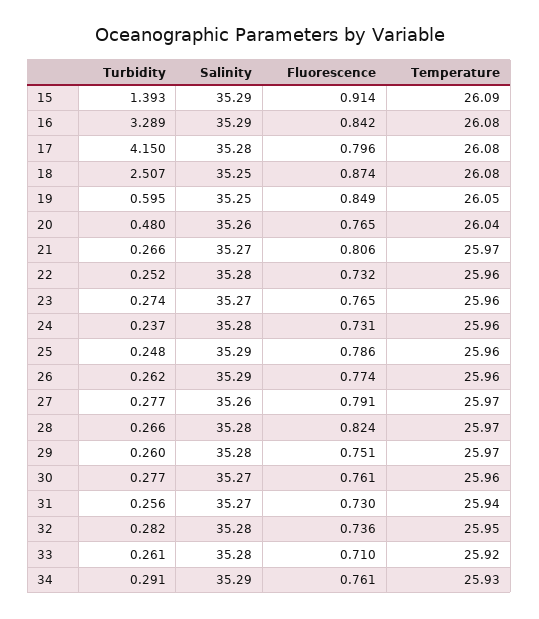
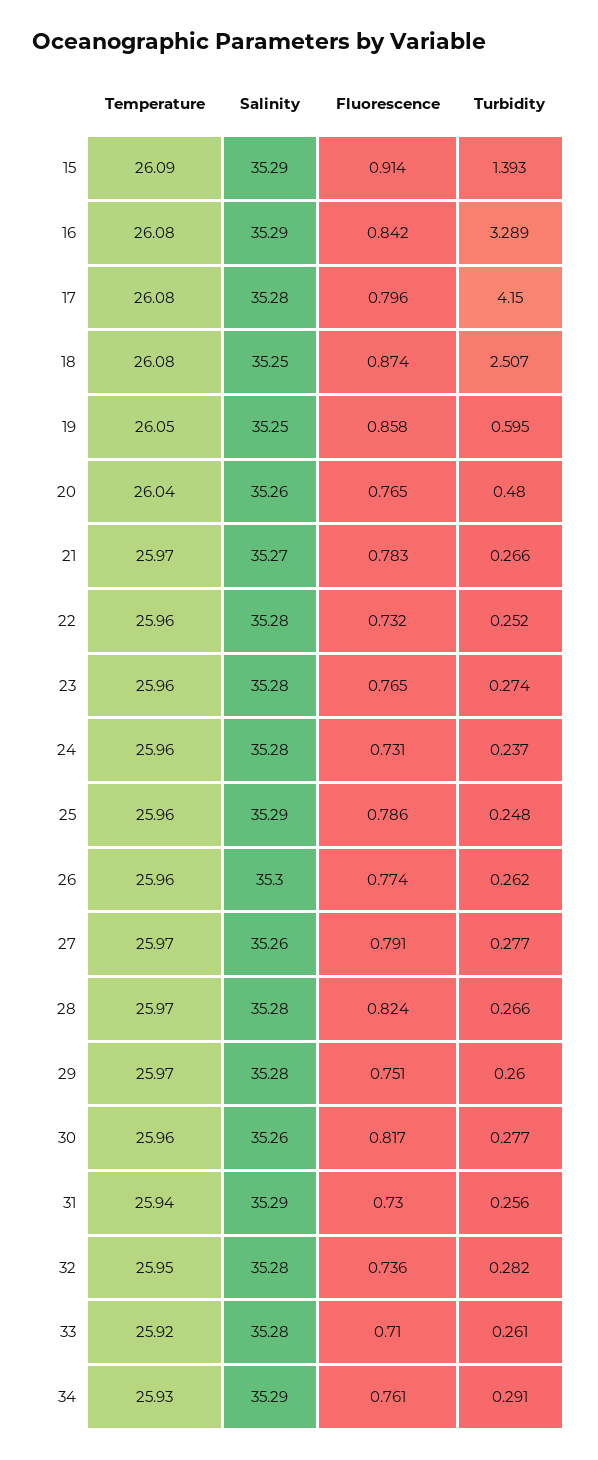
Fluorescence, 19: 0.849 -> 0.858
Fluorescence, 21: 0.806 -> 0.783
Salinity, 23: 35.27 -> 35.28
Salinity, 26: 35.29 -> 35.3
Salinity, 30: 35.27 -> 35.26
Fluorescence, 30: 0.761 -> 0.817
Salinity, 31: 35.27 -> 35.29

